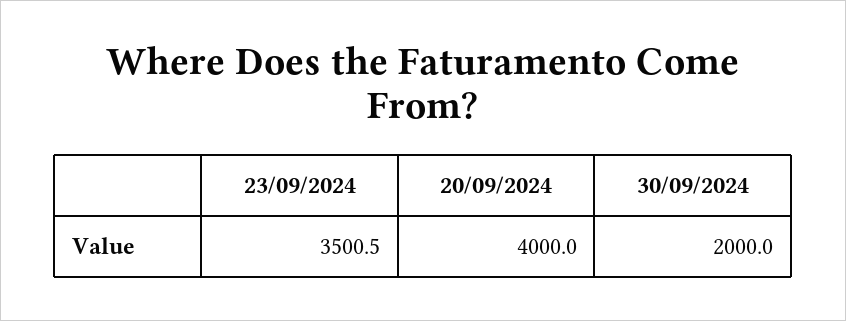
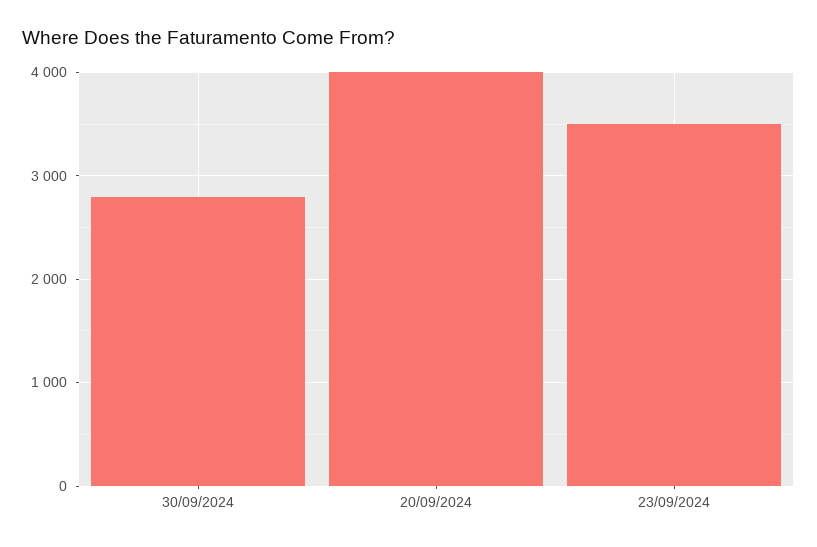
30/09/2024: 2000 -> 2800

